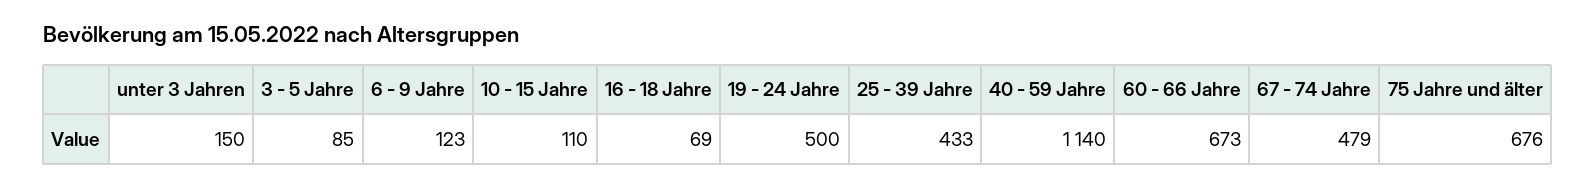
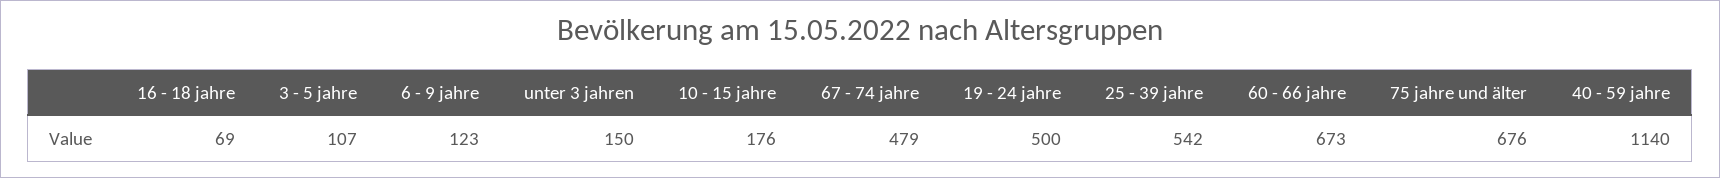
3 - 5 Jahre: 85 -> 107
10 - 15 Jahre: 110 -> 176
25 - 39 Jahre: 433 -> 542

